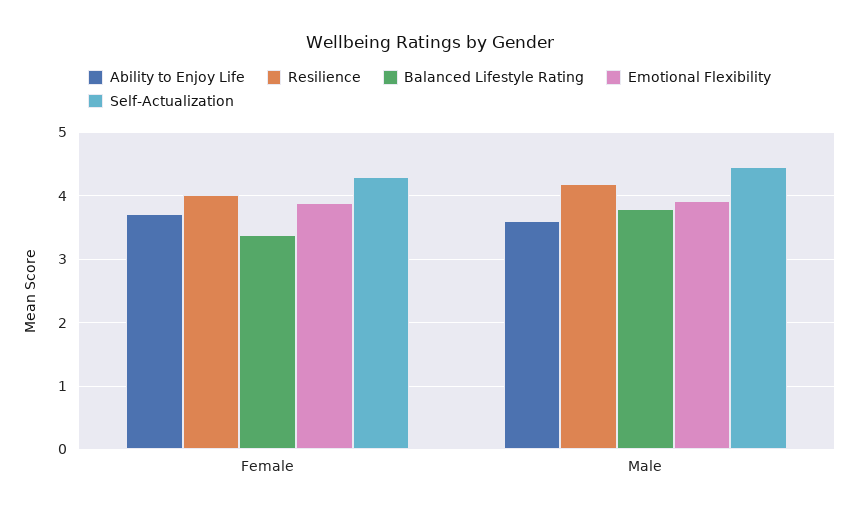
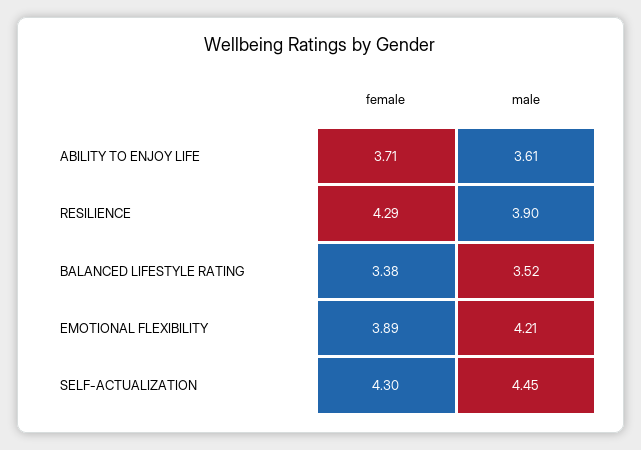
Resilience, Female: 4 -> 4.29
Resilience, Male: 4.2 -> 3.9
Balanced Lifestyle Rating, Male: 3.8 -> 3.52
Emotional Flexibility, Male: 3.9 -> 4.21

